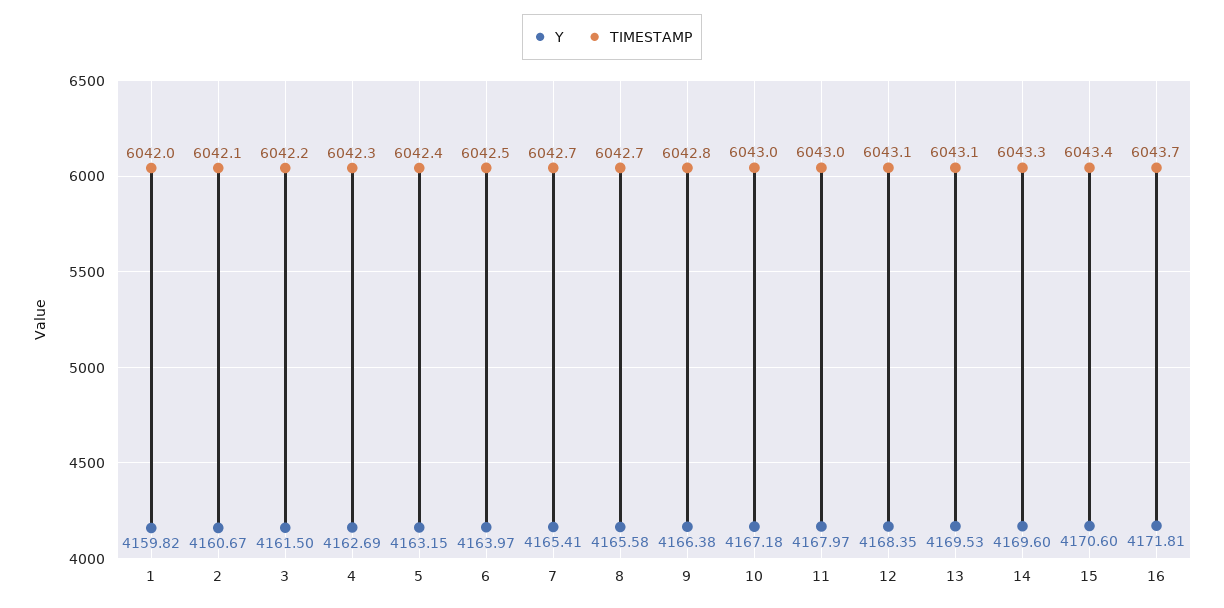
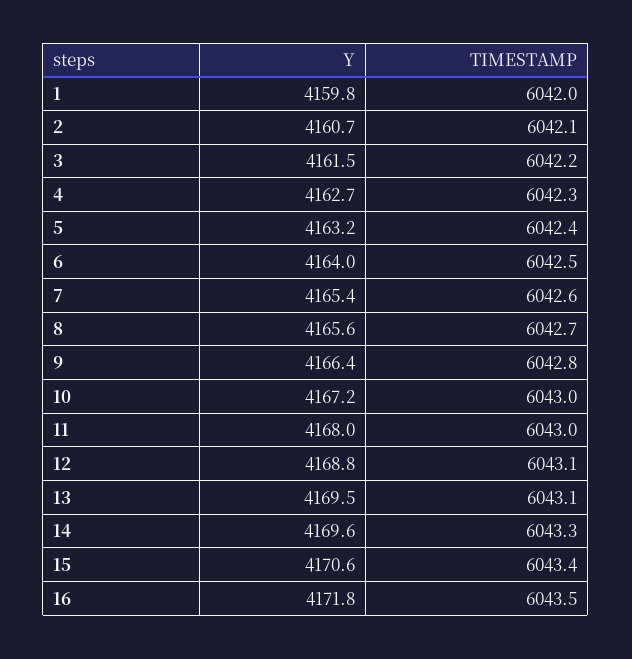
TIMESTAMP, 7: 6042.7 -> 6042.6
Y, 12: 4168.35 -> 4168.8
TIMESTAMP, 16: 6043.7 -> 6043.5

